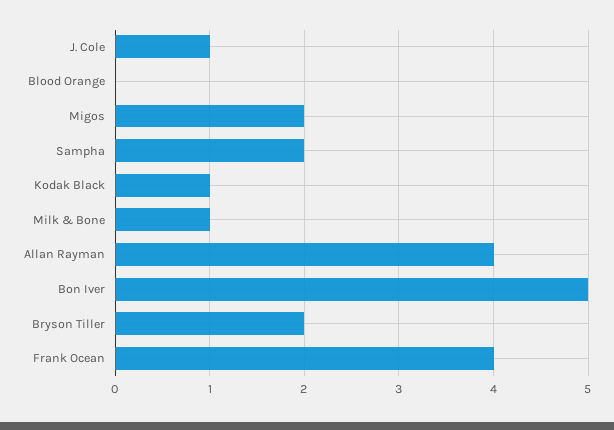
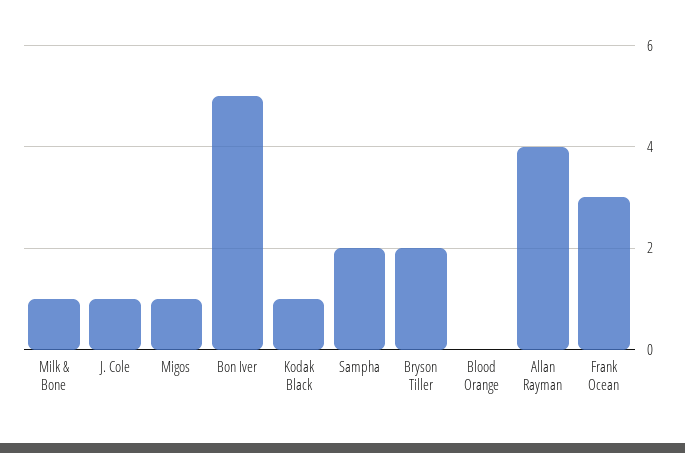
Migos: 2 -> 1
Frank Ocean: 4 -> 3

